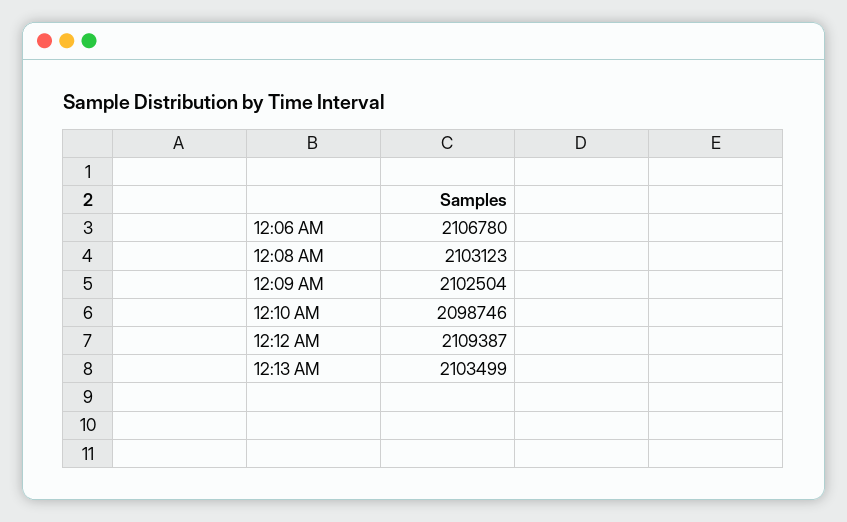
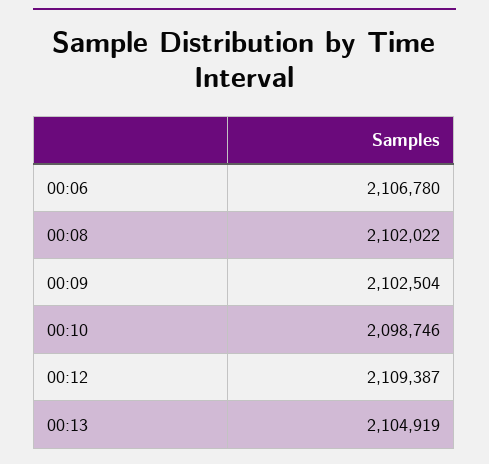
12:08 AM: 2103123 -> 2102022
12:13 AM: 2103499 -> 2104919

